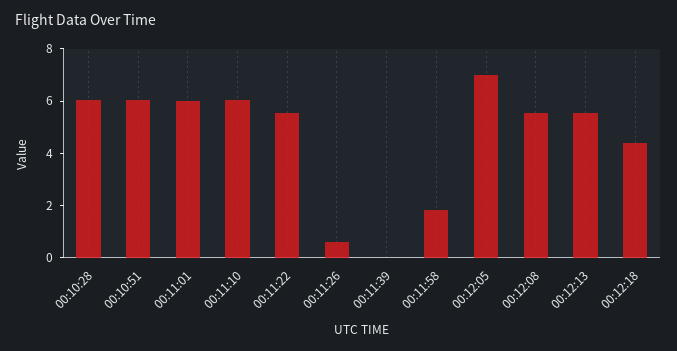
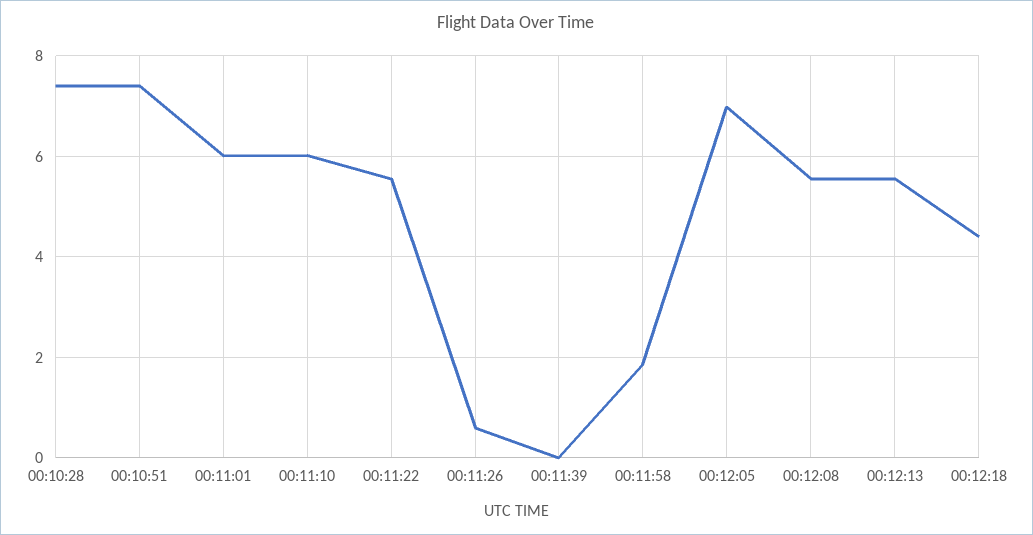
00:10:28: 6 -> 7.4
00:10:51: 6 -> 7.4

